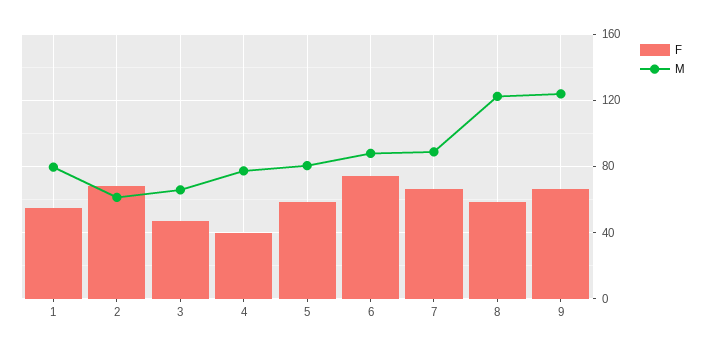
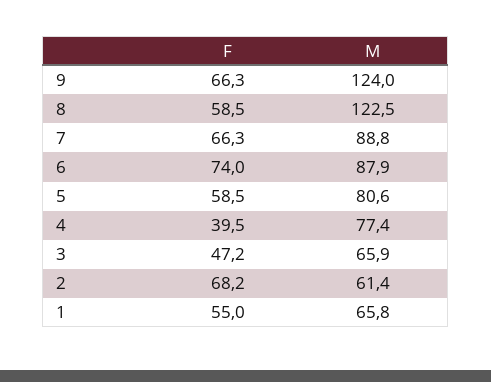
M, 1: 80 -> 65.8

